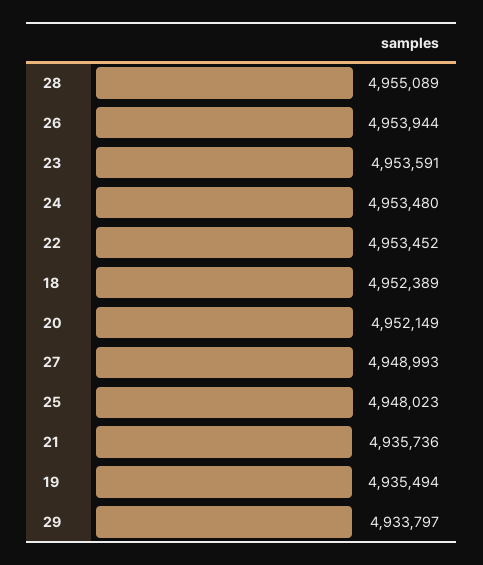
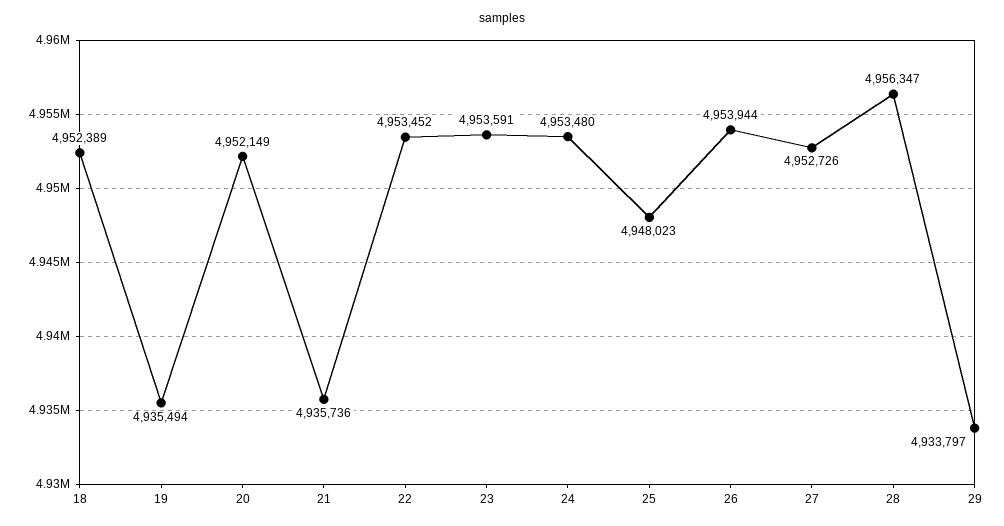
28: 4955089 -> 4956347
27: 4948993 -> 4952726

